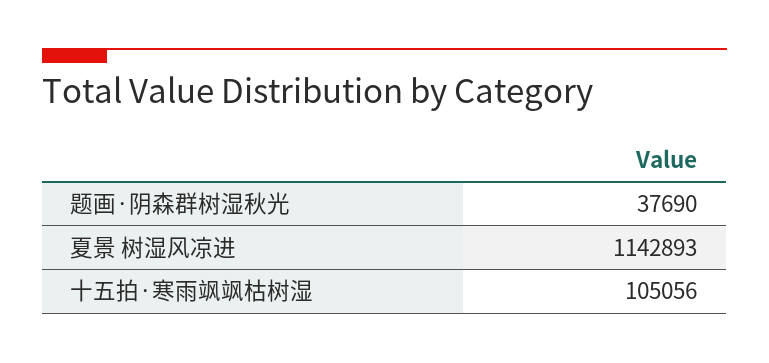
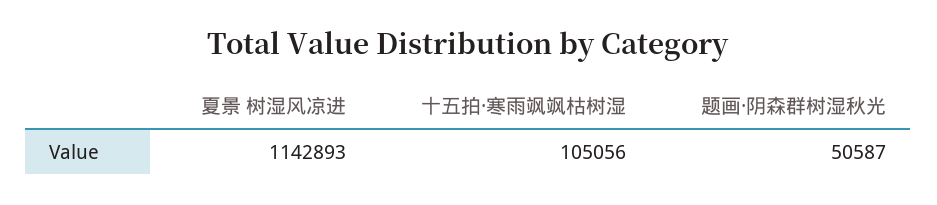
题画·阴森群树湿秋光: 37690 -> 50587

